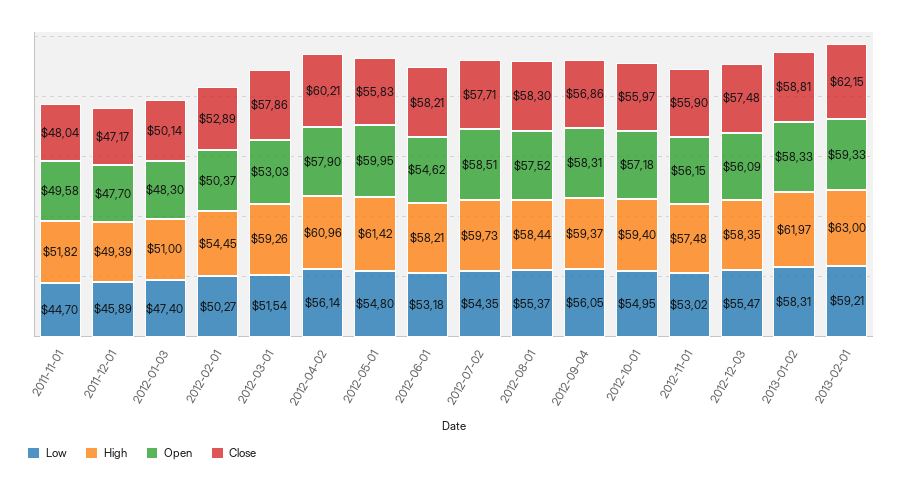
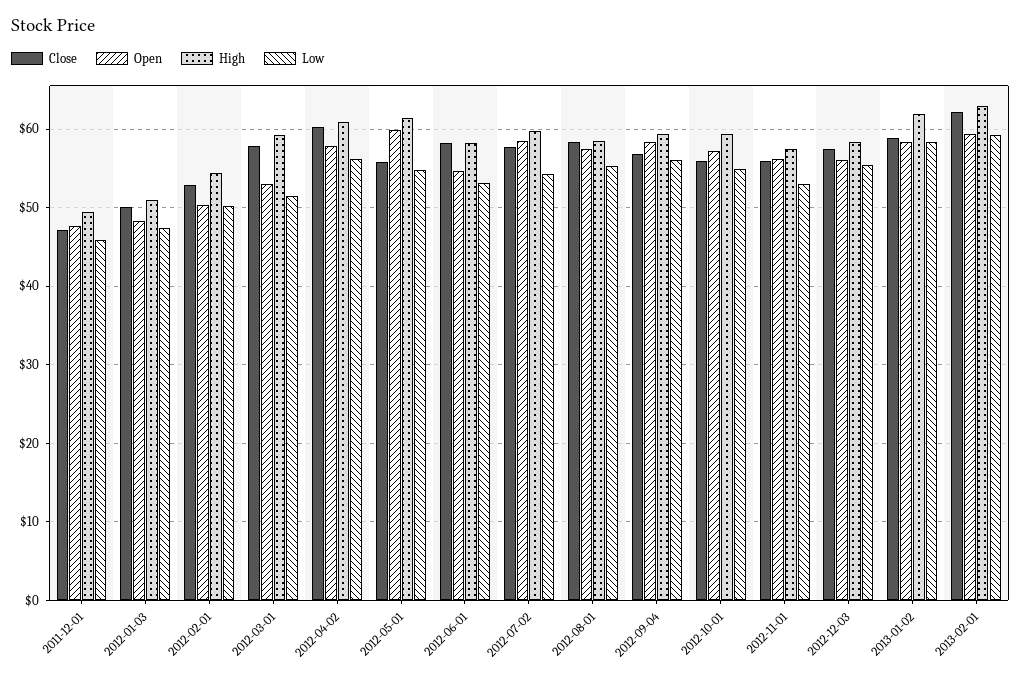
Low, 2011-11-01: 44.7 -> none
High, 2011-11-01: 51.82 -> none
Open, 2011-11-01: 49.58 -> none
Close, 2011-11-01: 48.04 -> none

